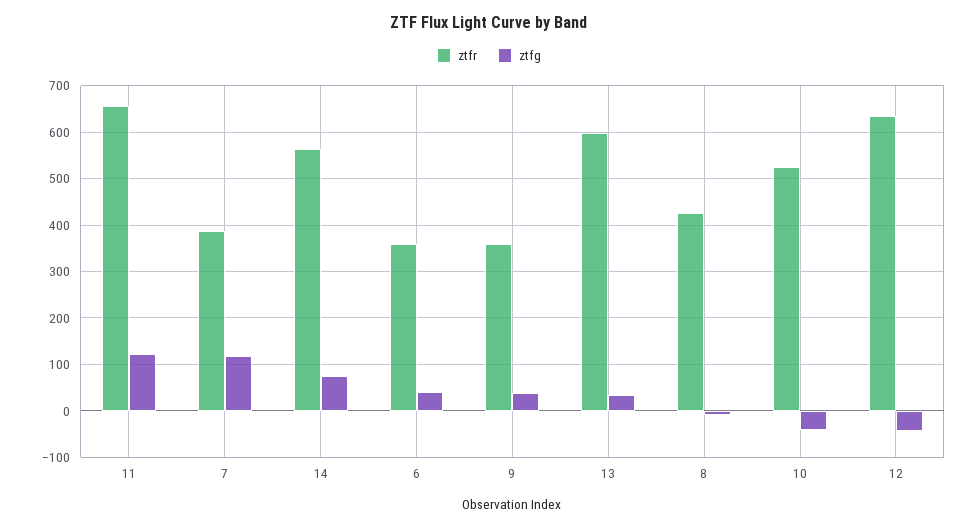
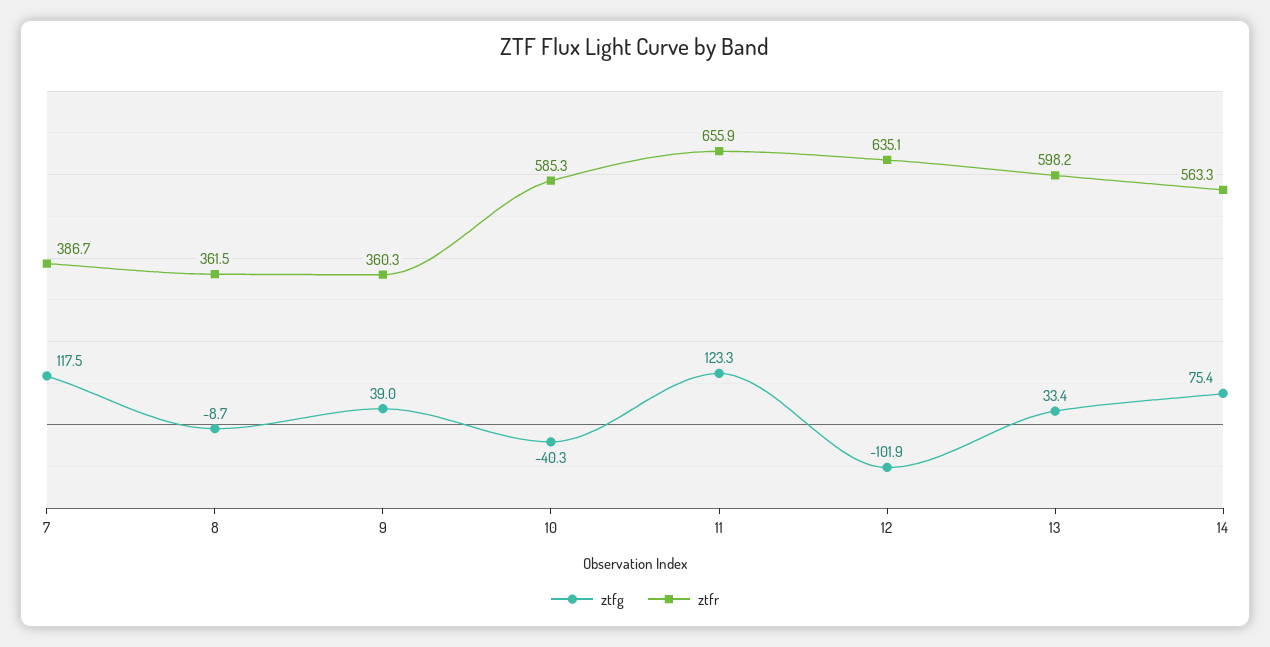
ztfr, 6: 360 -> none
ztfg, 6: 40 -> none
ztfr, 8: 420 -> 361.5
ztfr, 10: 520 -> 585.3
ztfg, 12: -40 -> -101.9

